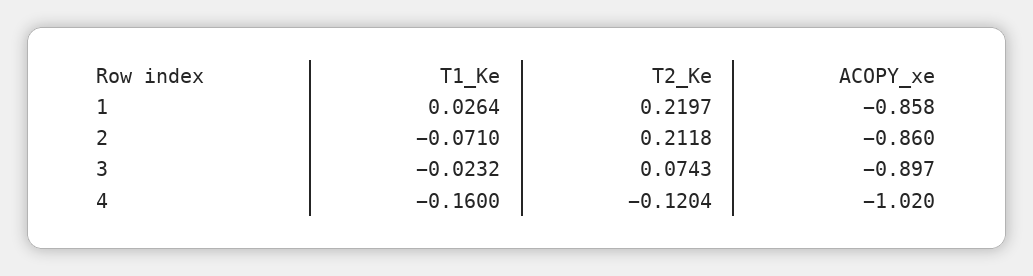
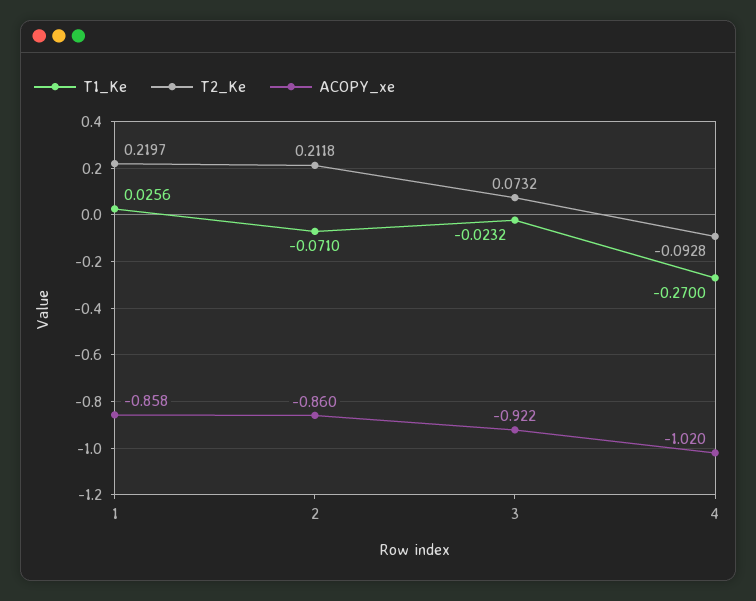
T1_Ke, 1: 0.0264 -> 0.0256
T2_Ke, 3: 0.0743 -> 0.0732
ACOPY_xe, 3: -0.897 -> -0.922
T1_Ke, 4: -0.16 -> -0.27
T2_Ke, 4: -0.1204 -> -0.0928

